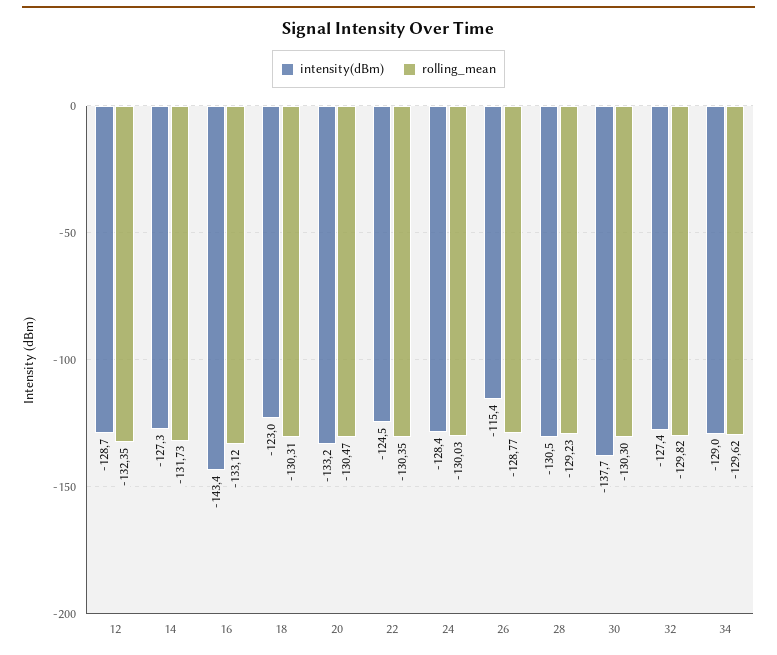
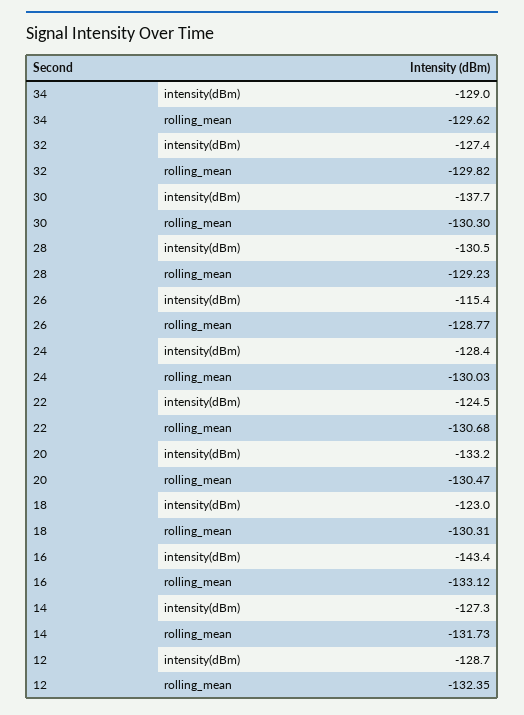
rolling_mean, 22: -130.35 -> -130.68

